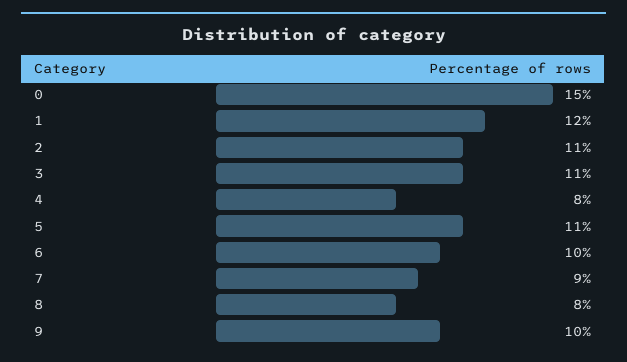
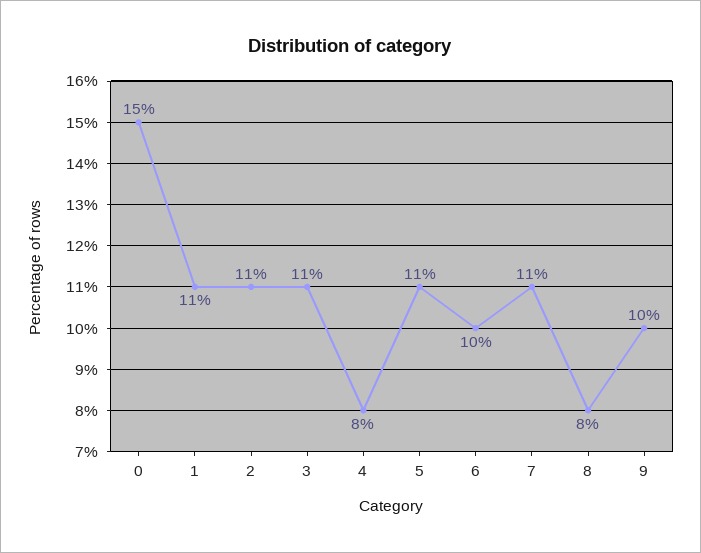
1: 12 -> 11
7: 9 -> 11

